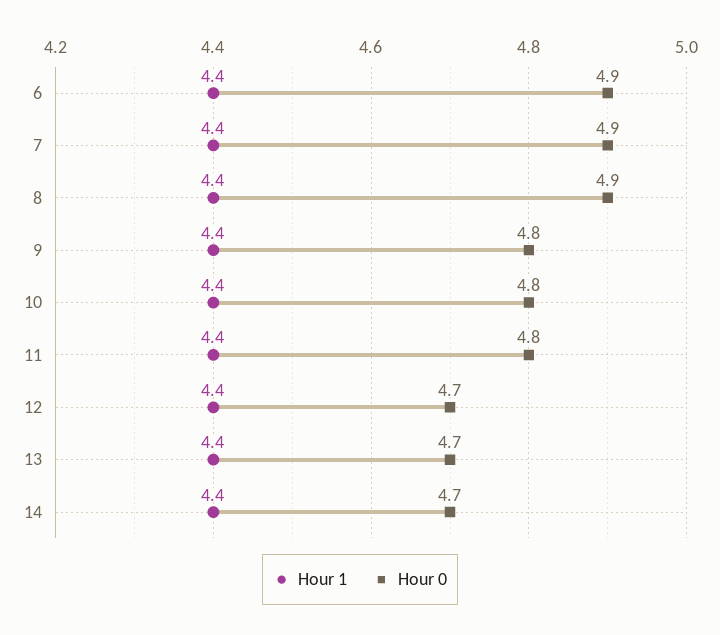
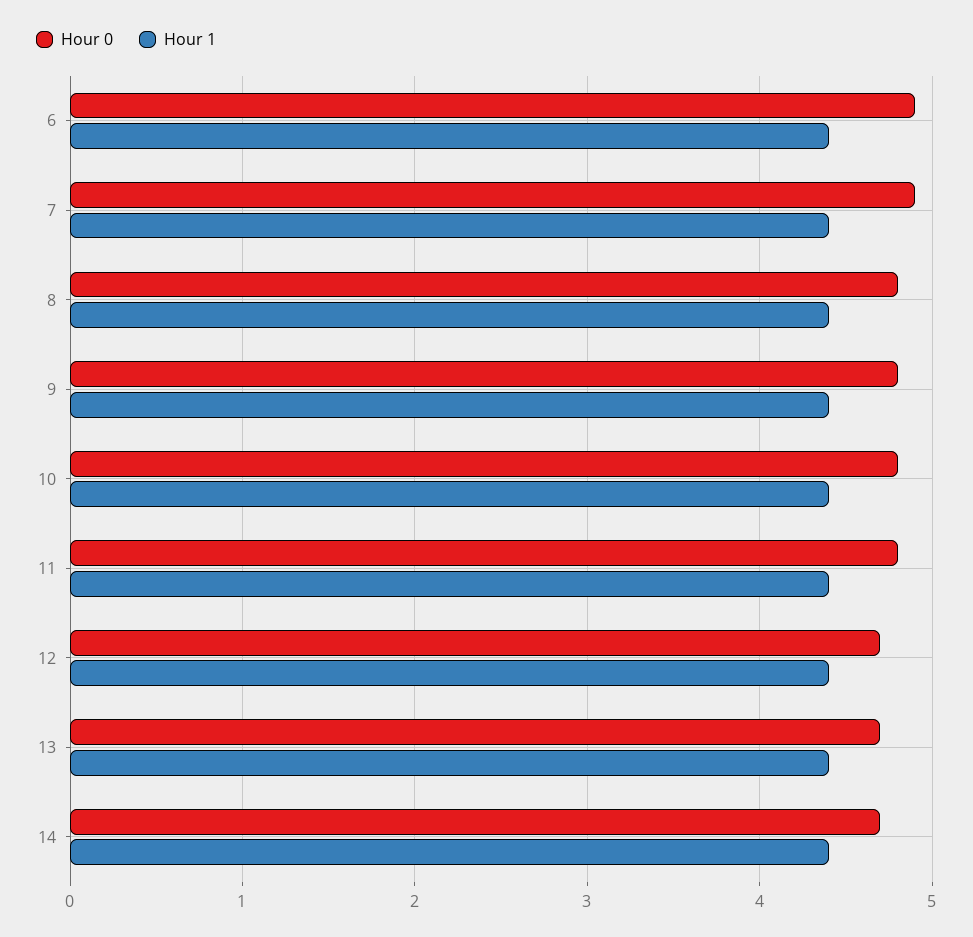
Hour 0, 8: 4.9 -> 4.8

